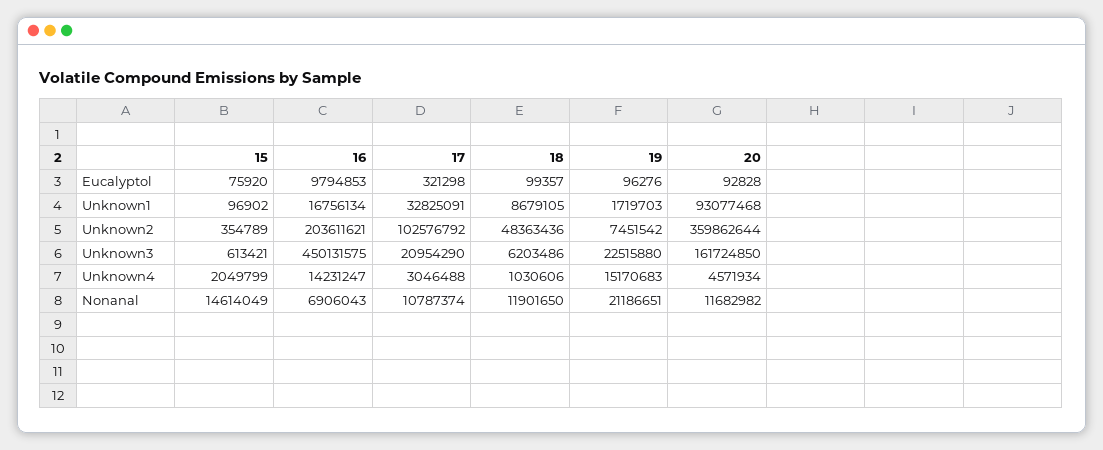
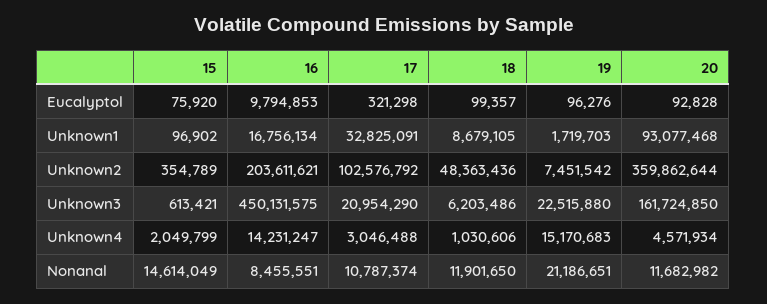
16, Nonanal: 6906043 -> 8455551

